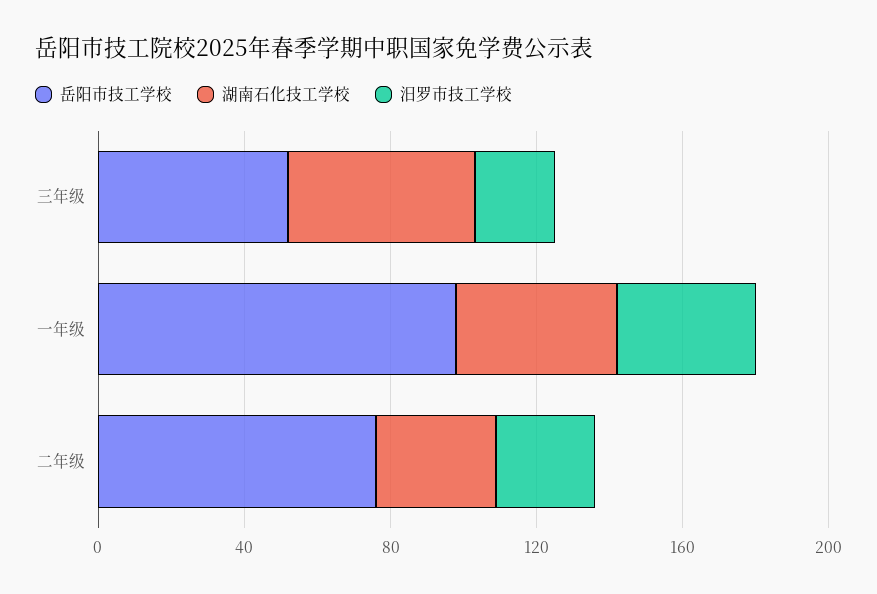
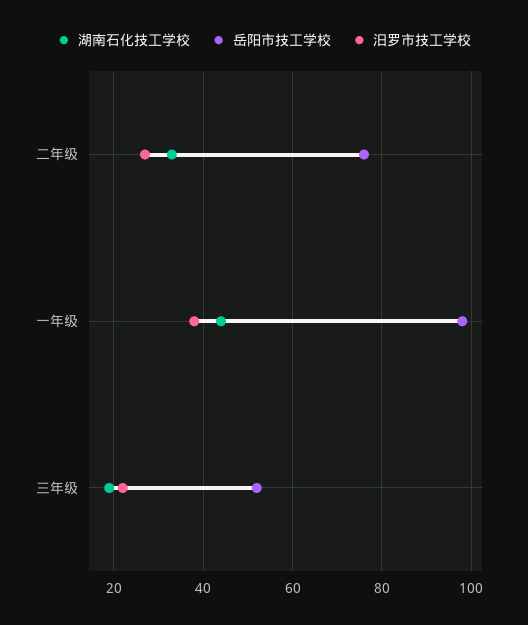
湖南石化技工学校, 三年级: 50 -> 20

